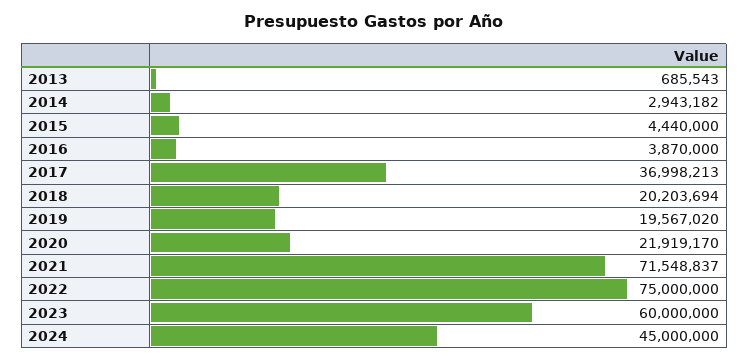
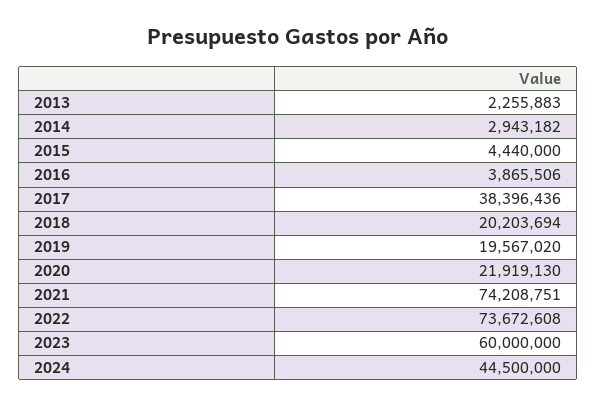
2013: 685543 -> 2255883
2016: 3870000 -> 3865506
2017: 36998213 -> 38396436
2020: 21919170 -> 21919130
2021: 71548837 -> 74208751
2022: 75000000 -> 73672608
2024: 45000000 -> 44500000

